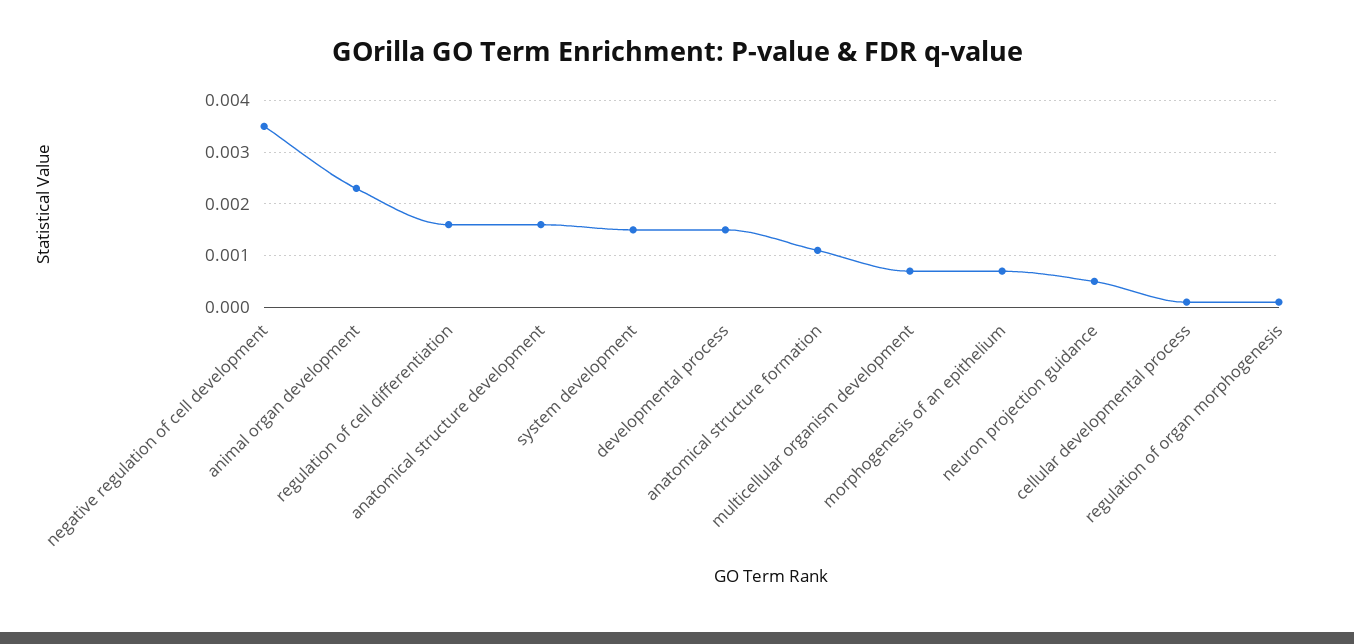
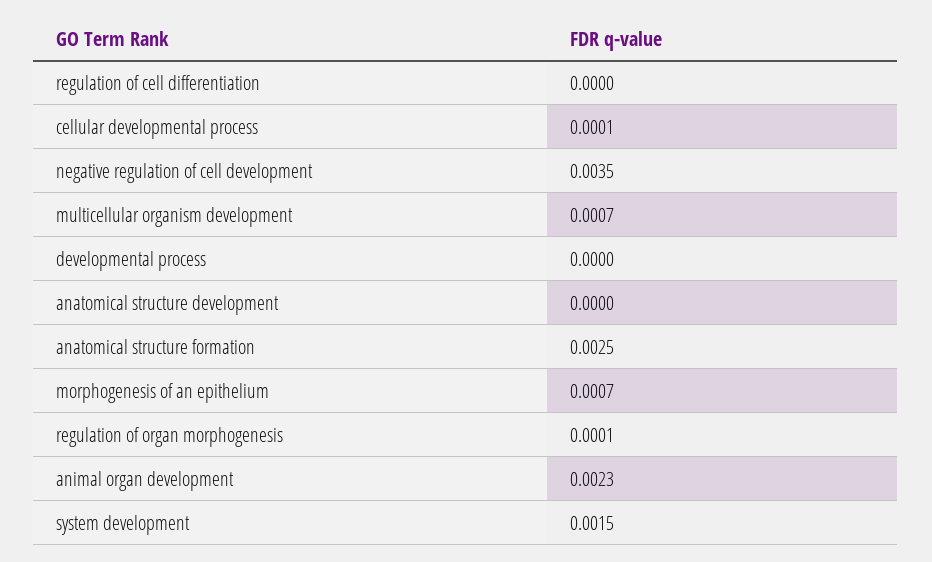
regulation of cell differentiation: 0.0015 -> 0
anatomical structure development: 0.0015 -> 0
developmental process: 0.0015 -> 0
anatomical structure formation: 0.001 -> 0.0025
neuron projection guidance: 0.0005 -> none

